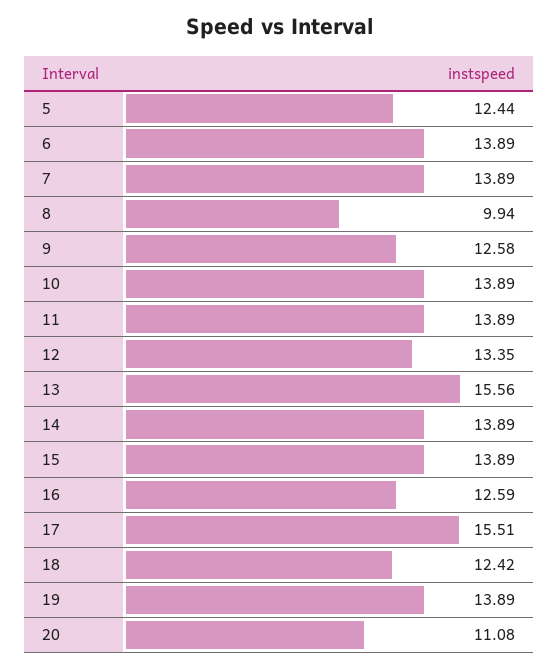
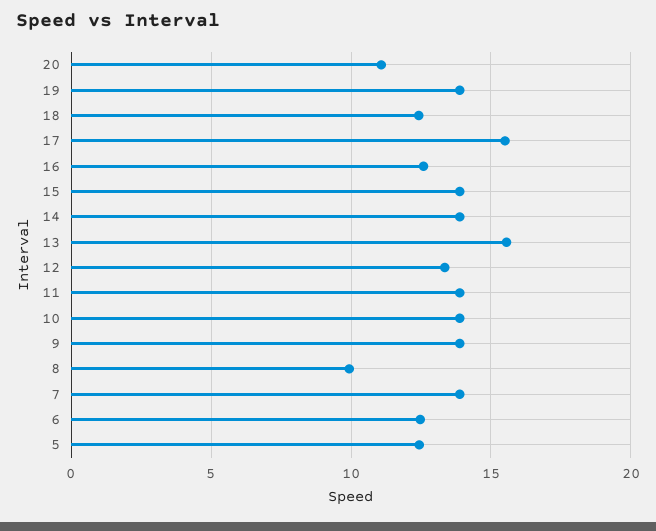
6: 13.89 -> 12.5
9: 12.58 -> 14

